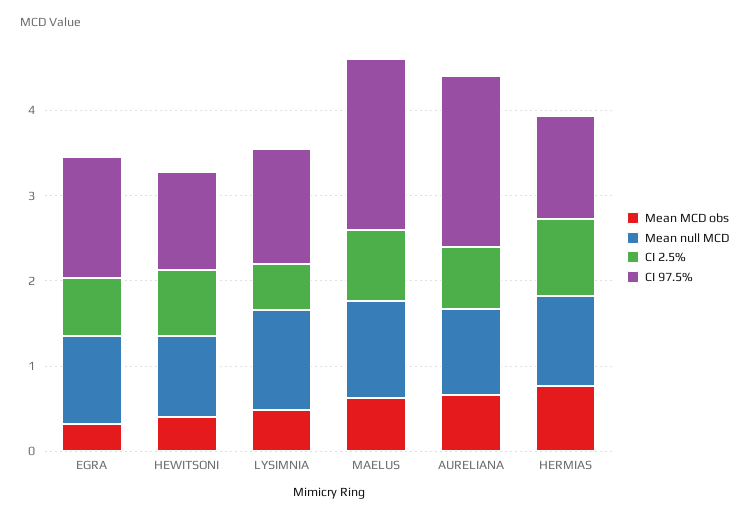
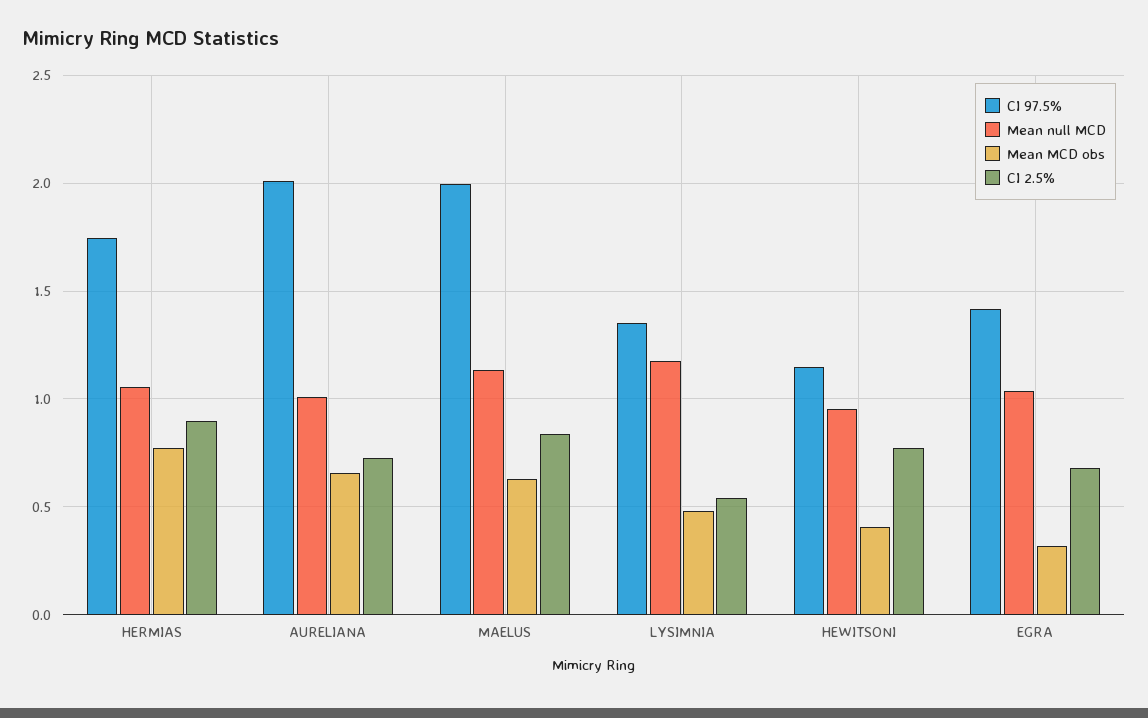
CI 97.5%, HERMIAS: 1.2 -> 1.75

